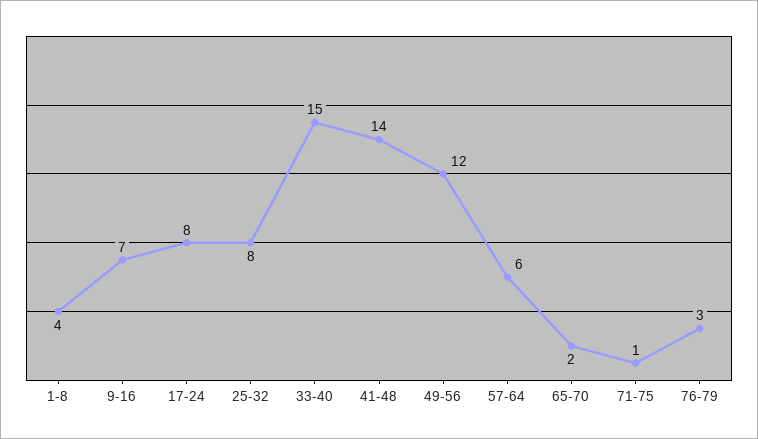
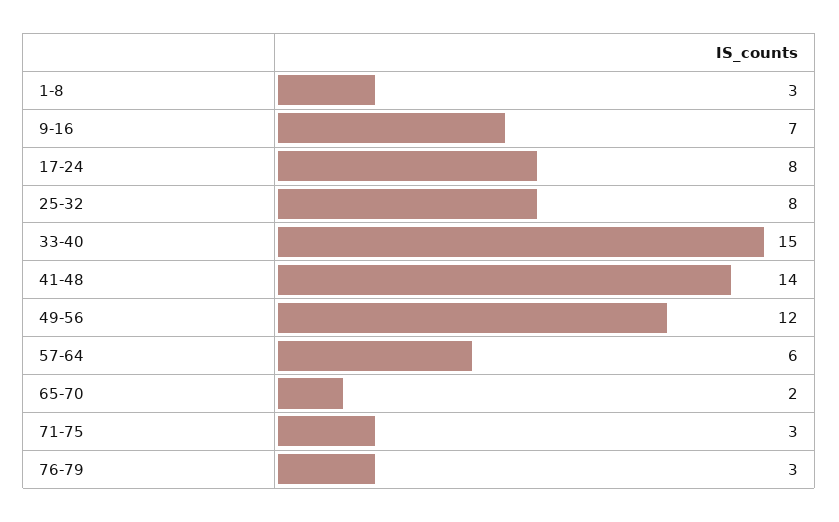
1-8: 4 -> 3
71-75: 1 -> 3

